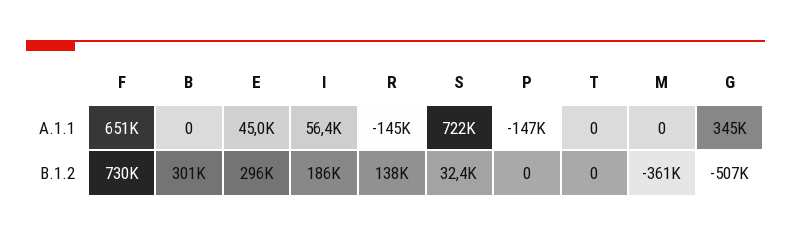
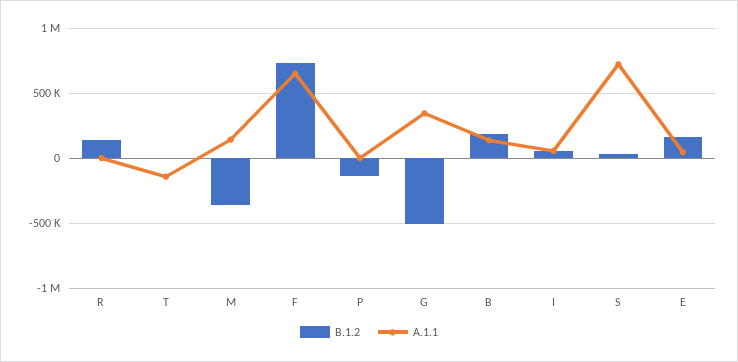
A.1.1, B: 0 -> 150000
A.1.1, R: -145000 -> 0
A.1.1, P: -147000 -> 0
A.1.1, T: 0 -> -150000
A.1.1, M: 0 -> 150000
B.1.2, B: 301000 -> 200000
B.1.2, E: 296000 -> 150000
B.1.2, I: 186000 -> 50000
B.1.2, P: 0 -> -150000

